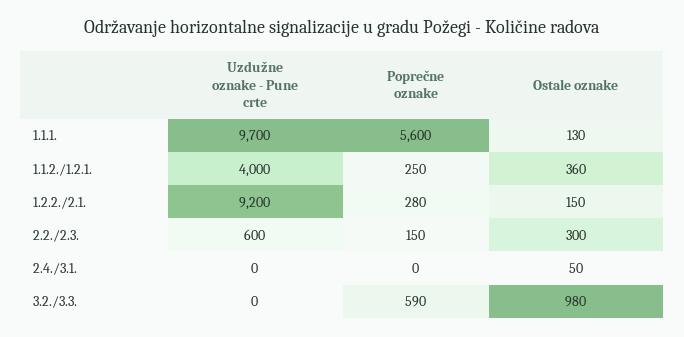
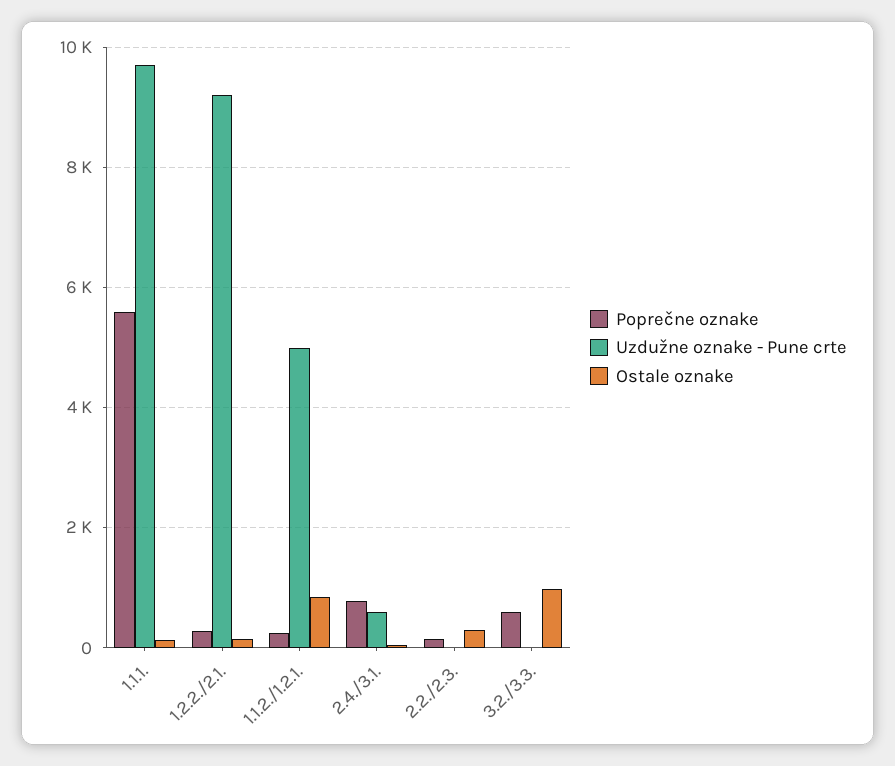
Uzdužne oznake - Pune crte, 1.1.2./1.2.1.: 4000 -> 5000
Ostale oznake, 1.1.2./1.2.1.: 360 -> 800
Uzdužne oznake - Pune crte, 2.2./2.3.: 600 -> 0
Uzdužne oznake - Pune crte, 2.4./3.1.: 0 -> 600
Poprečne oznake, 2.4./3.1.: 0 -> 800

